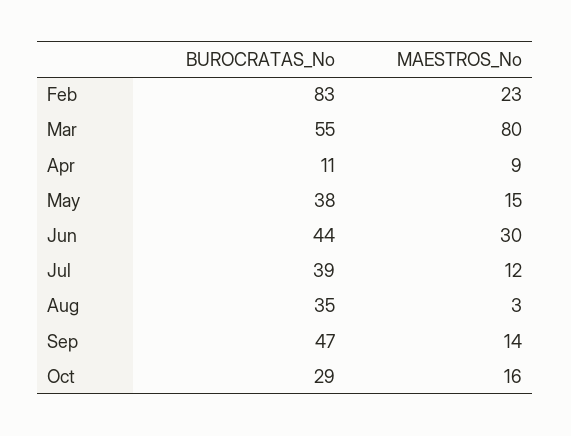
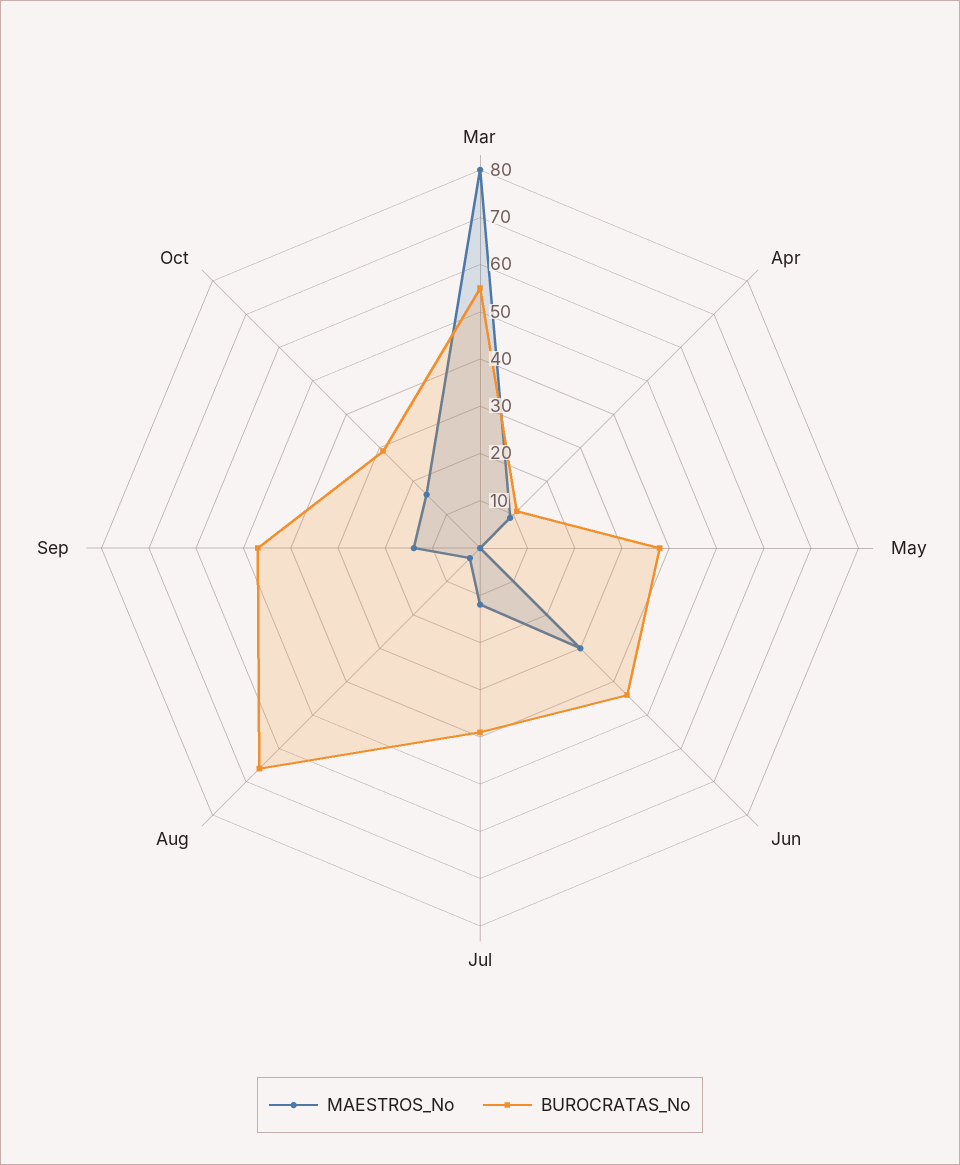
BUROCRATAS_No, Feb: 83 -> none
MAESTROS_No, Feb: 23 -> none
MAESTROS_No, May: 15 -> 0
BUROCRATAS_No, Aug: 35 -> 65

